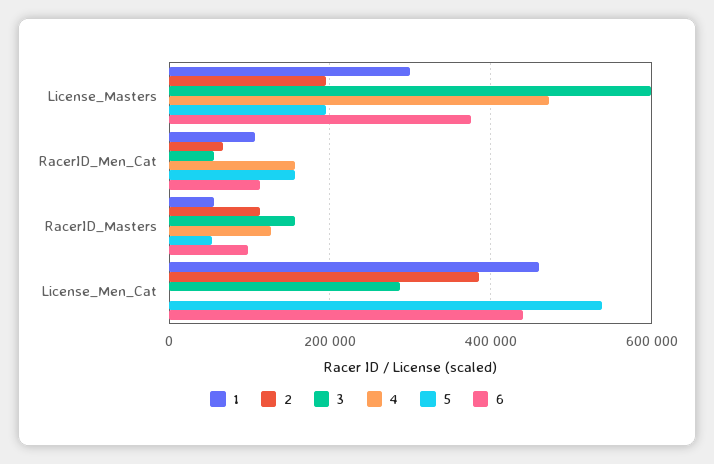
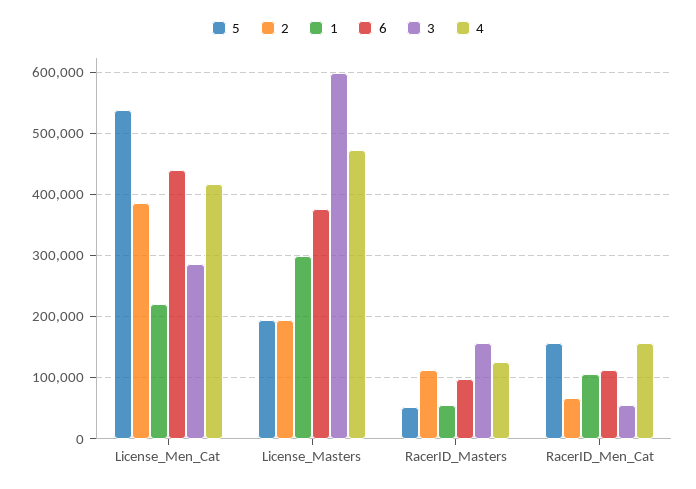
1, License_Men_Cat: 460000 -> 220000
4, License_Men_Cat: 0 -> 420000

